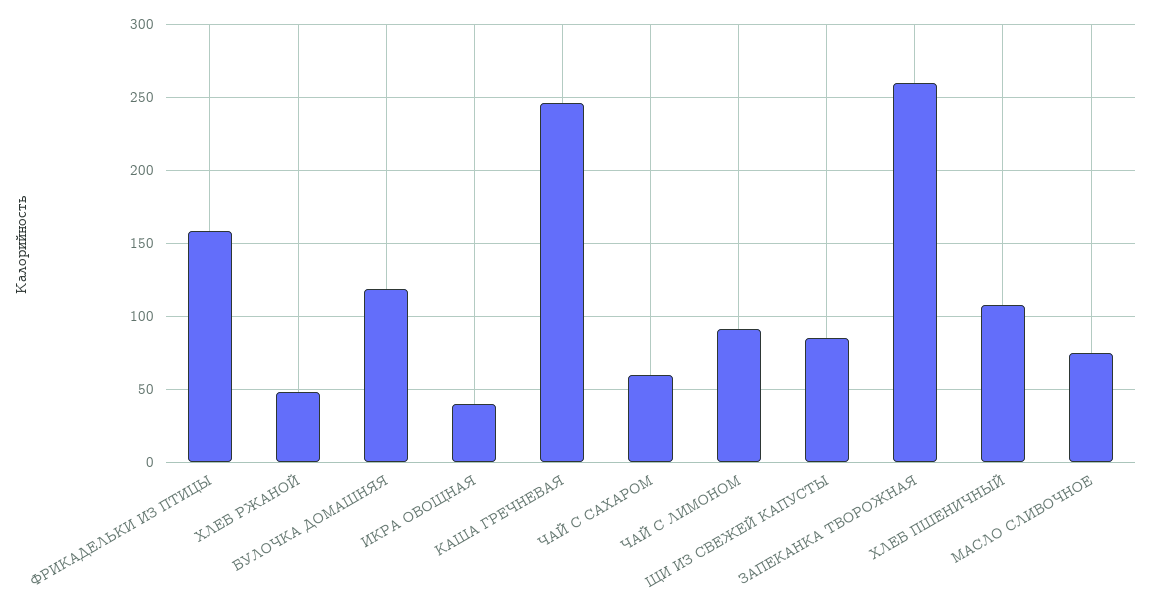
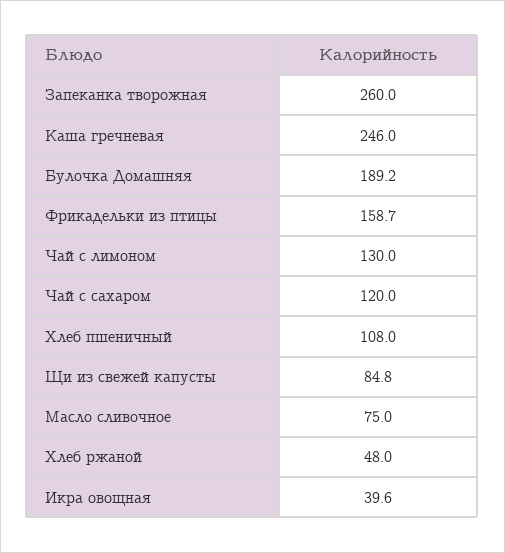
БУЛОЧКА ДОМАШНЯЯ: 120 -> 189.2
ЧАЙ С САХАРОМ: 60 -> 120
ЧАЙ С ЛИМОНОМ: 90 -> 130

